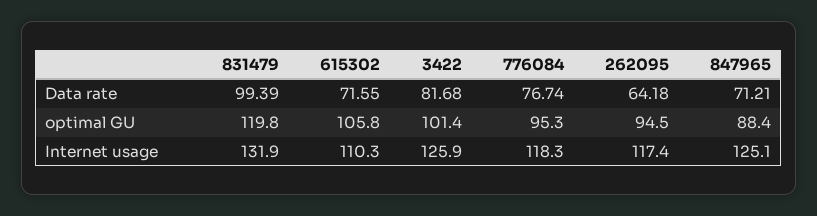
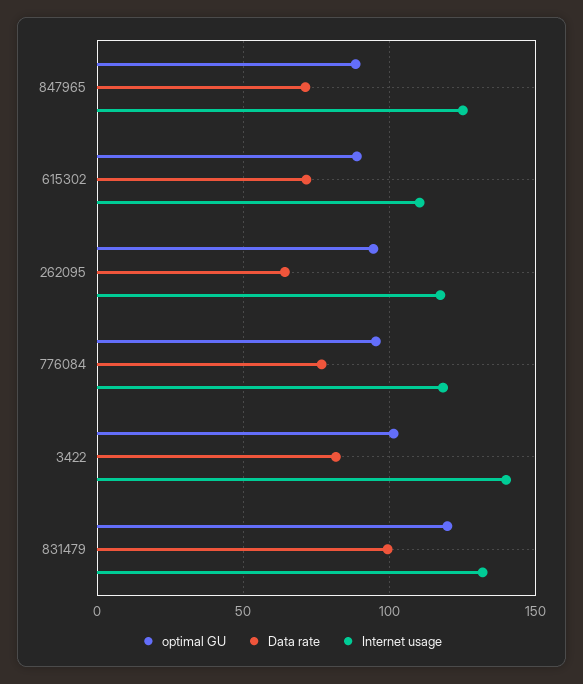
optimal GU, 615302: 105.8 -> 90
Internet usage, 3422: 125.9 -> 140

